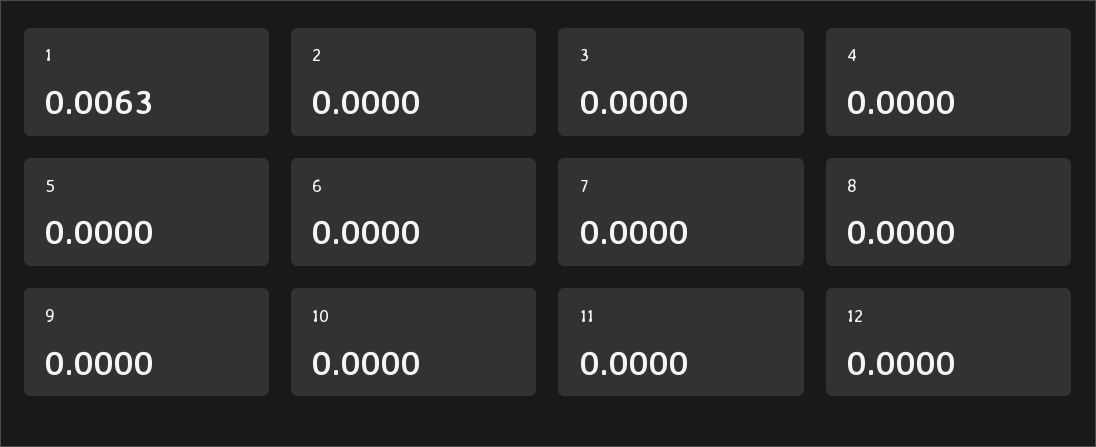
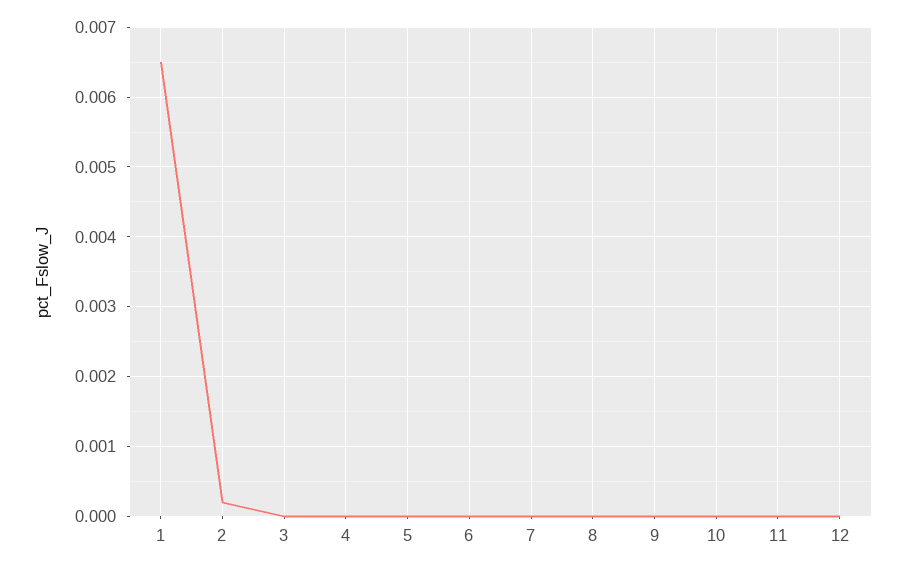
1: 0.0063 -> 0.0065
2: 0 -> 0.0002

